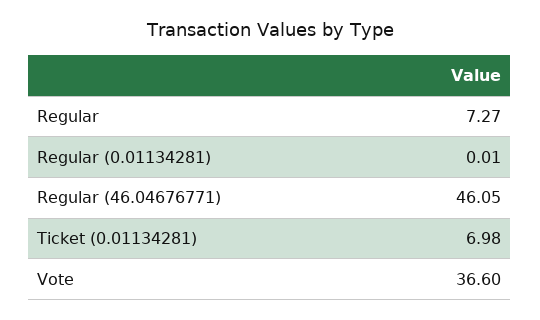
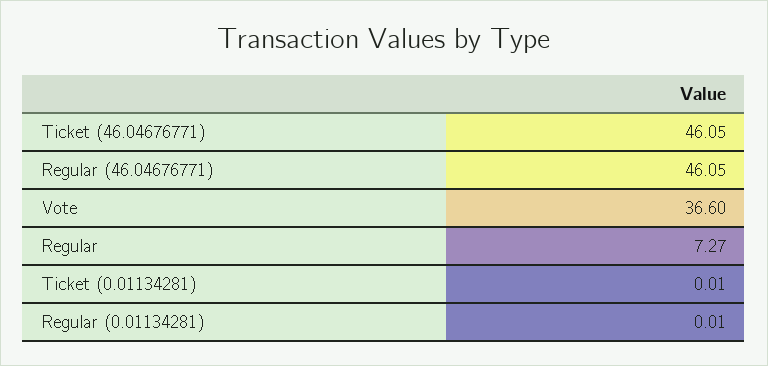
Ticket (0.01134281): 6.98 -> 0.01
Ticket (46.04676771): none -> 46.05

